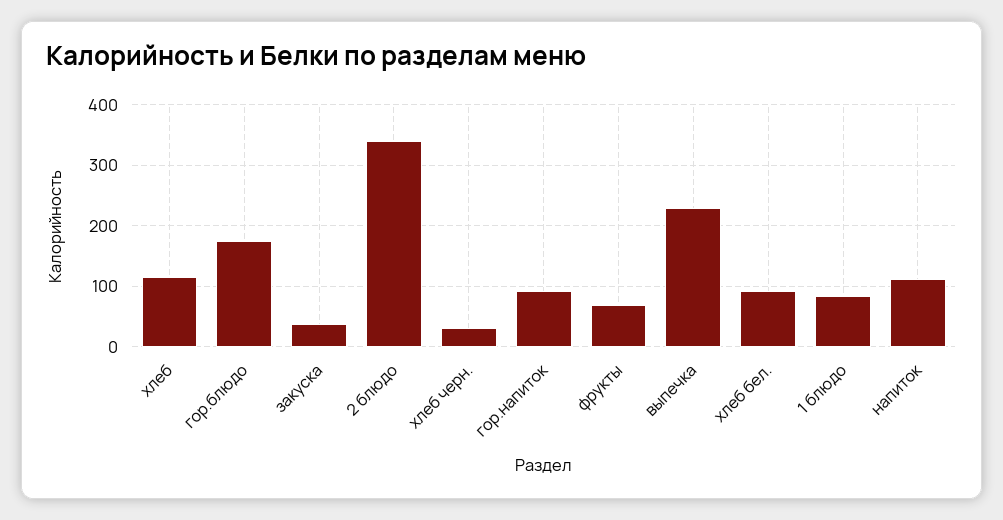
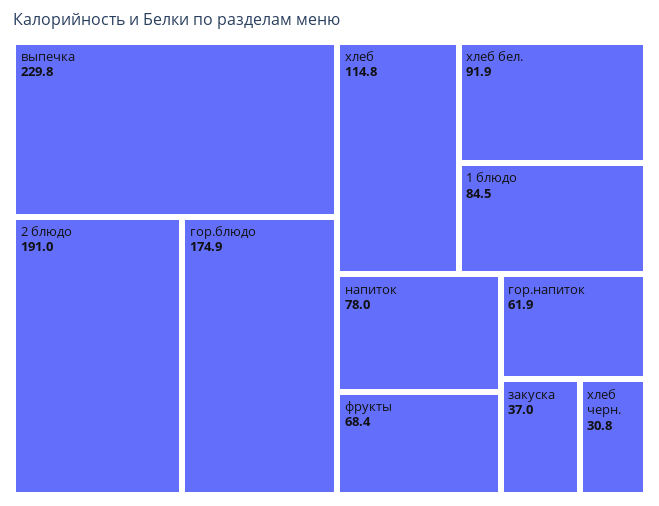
2 блюдо: 340 -> 191
гор.напиток: 90 -> 61.9
напиток: 110 -> 78

